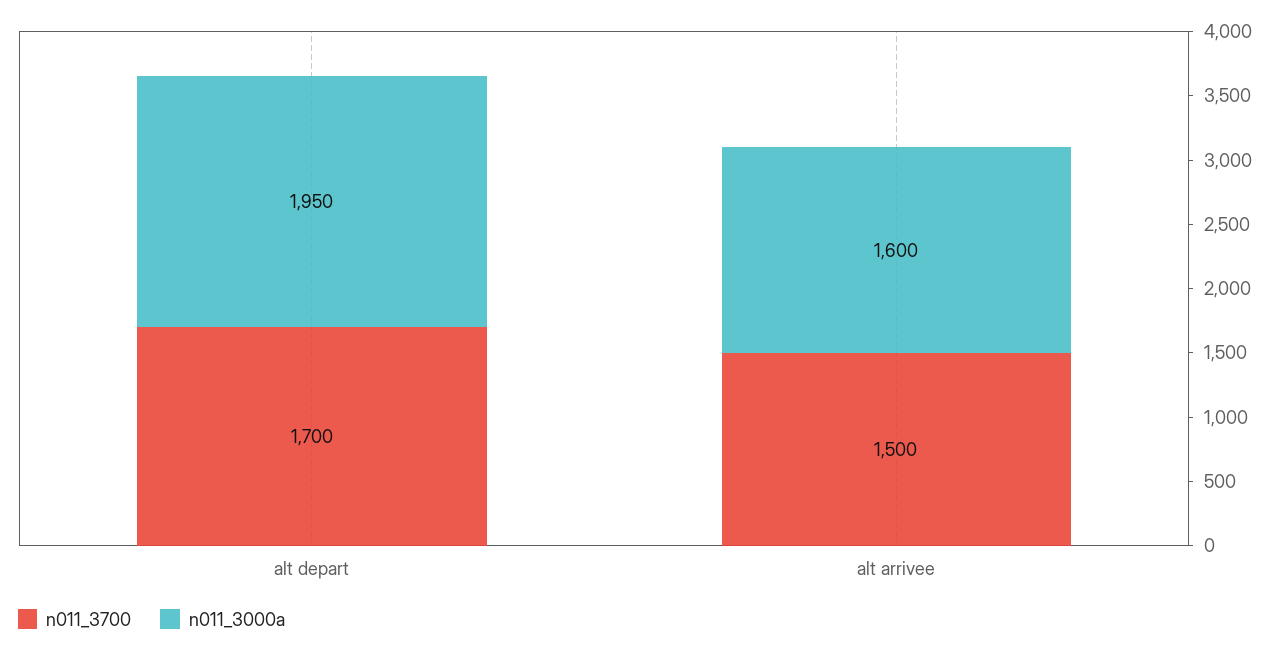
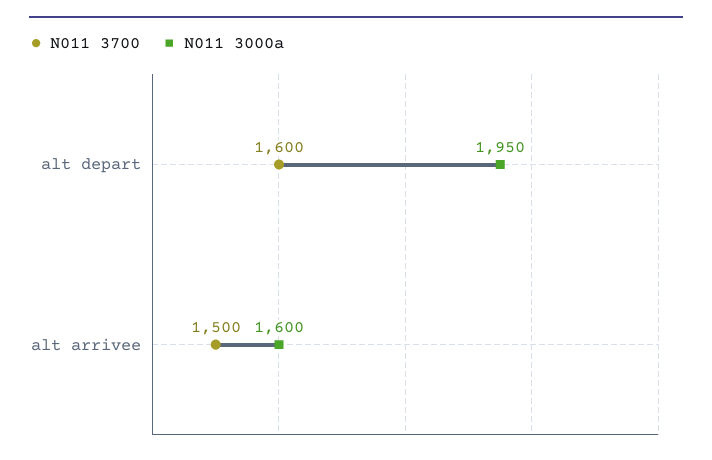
n011_3700, alt depart: 1700 -> 1600

